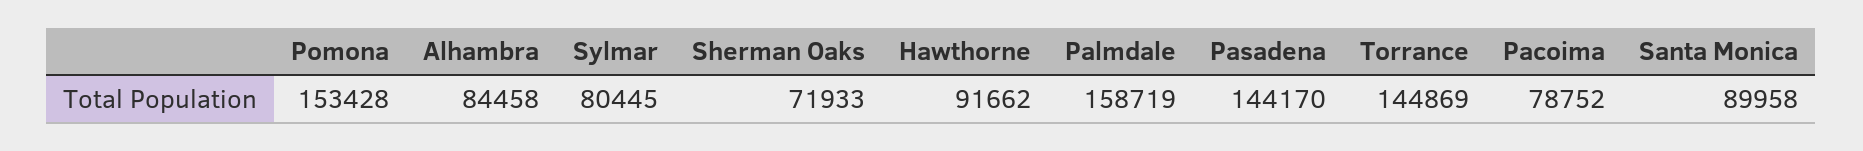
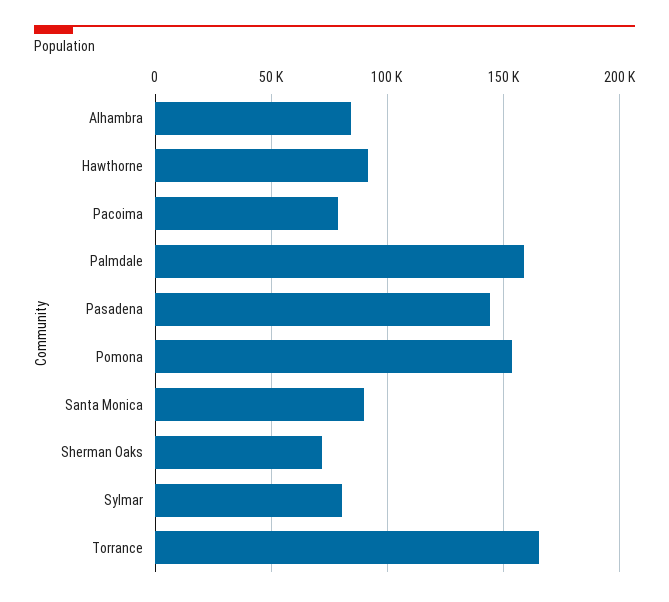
Torrance: 144869 -> 165000

